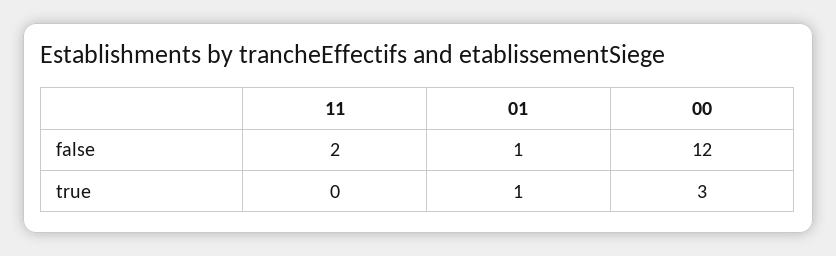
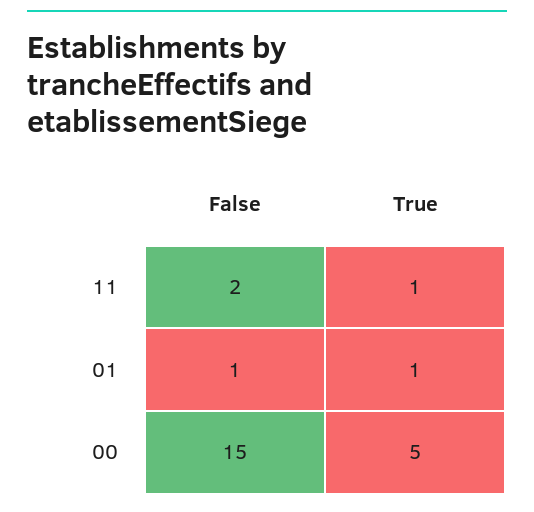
00, false: 12 -> 15
11, true: 0 -> 1
00, true: 3 -> 5

